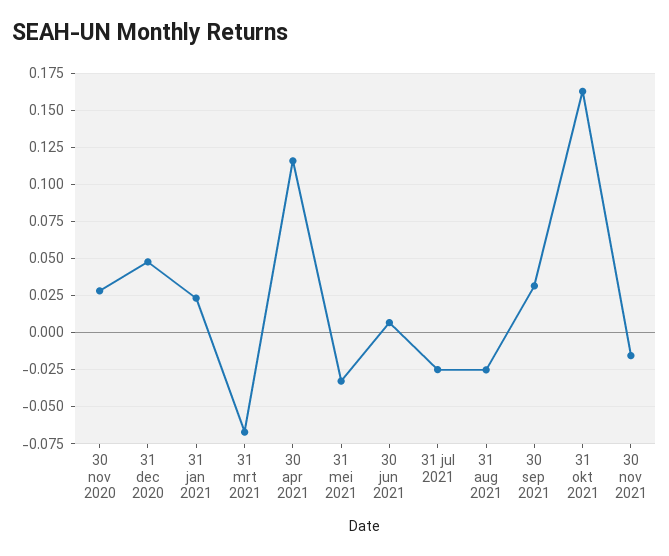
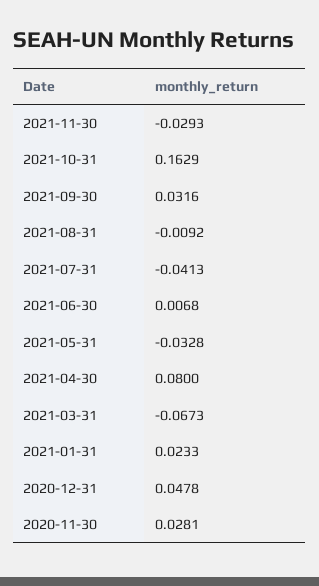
30 apr 2021: 0.115 -> 0.08
31 jul 2021: -0.025 -> -0.0413
31 aug 2021: -0.025 -> -0.0092
30 nov 2021: -0.015 -> -0.0293

